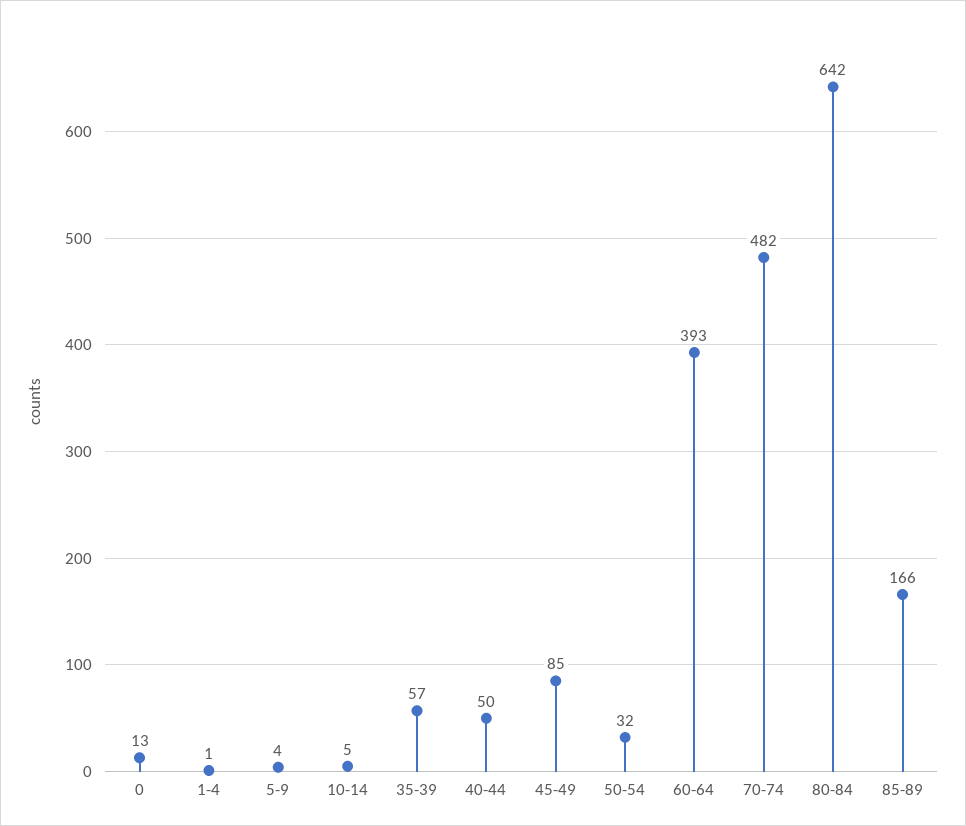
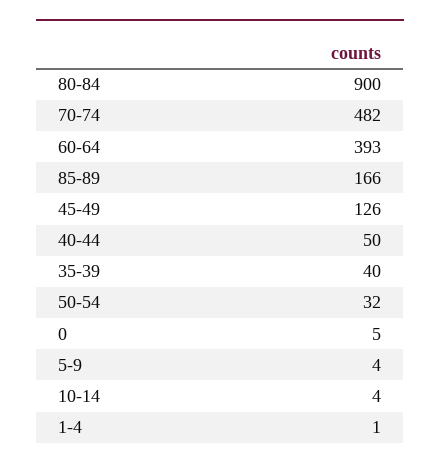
0: 13 -> 5
10-14: 5 -> 4
35-39: 57 -> 40
45-49: 85 -> 126
80-84: 642 -> 900

